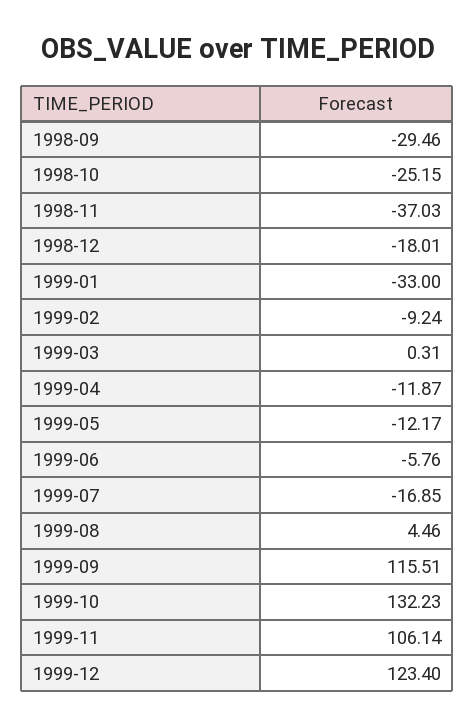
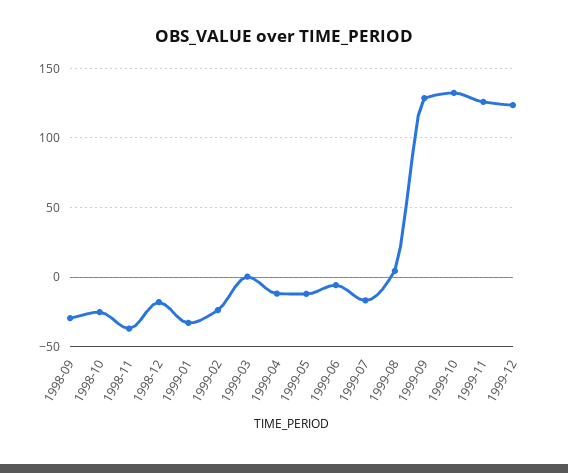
1999-02: -9.24 -> -25
1999-09: 115.51 -> 130
1999-11: 106.14 -> 125

